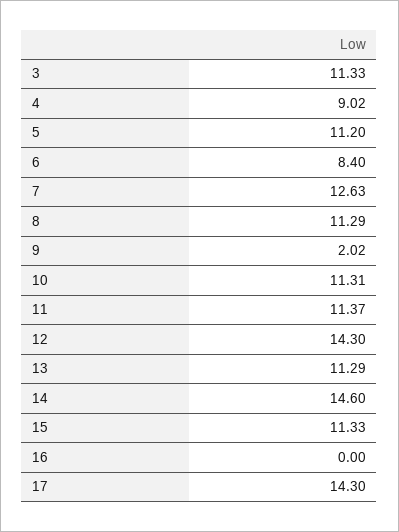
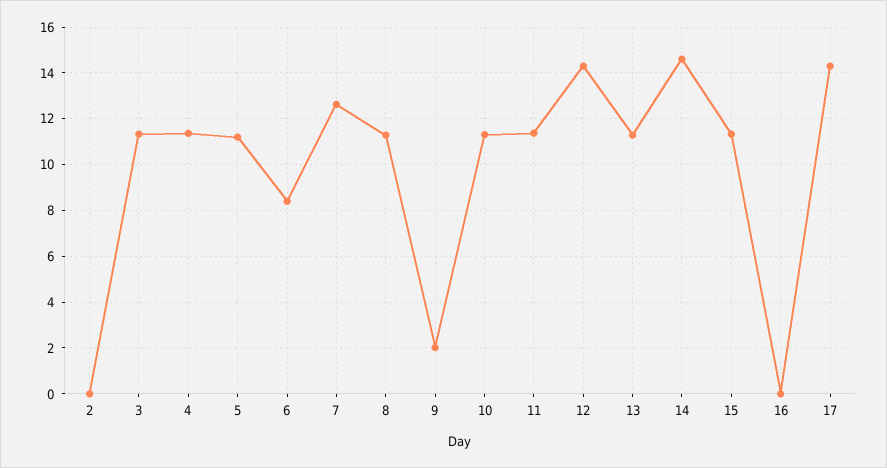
4: 9.02 -> 11.5
2: none -> 0

